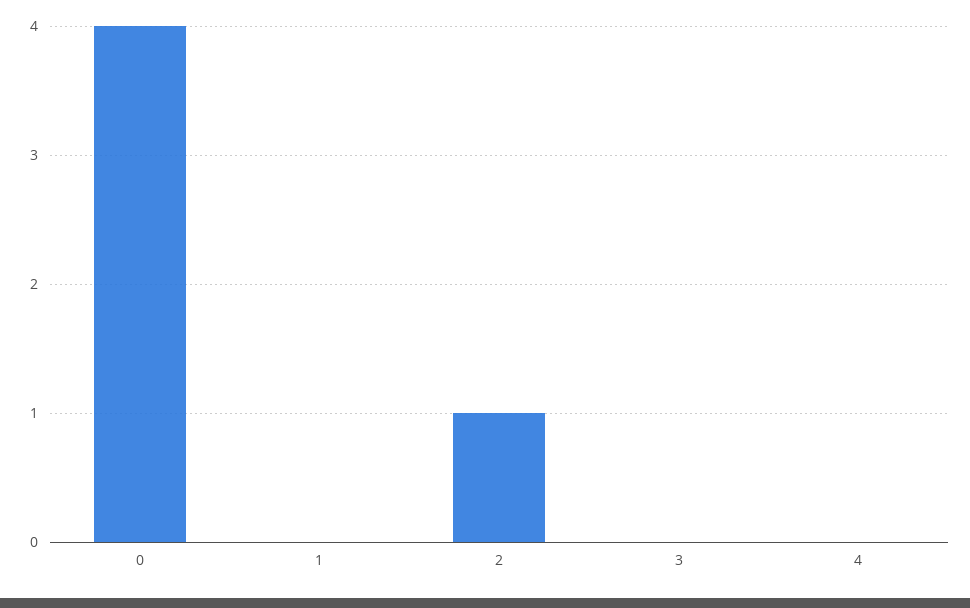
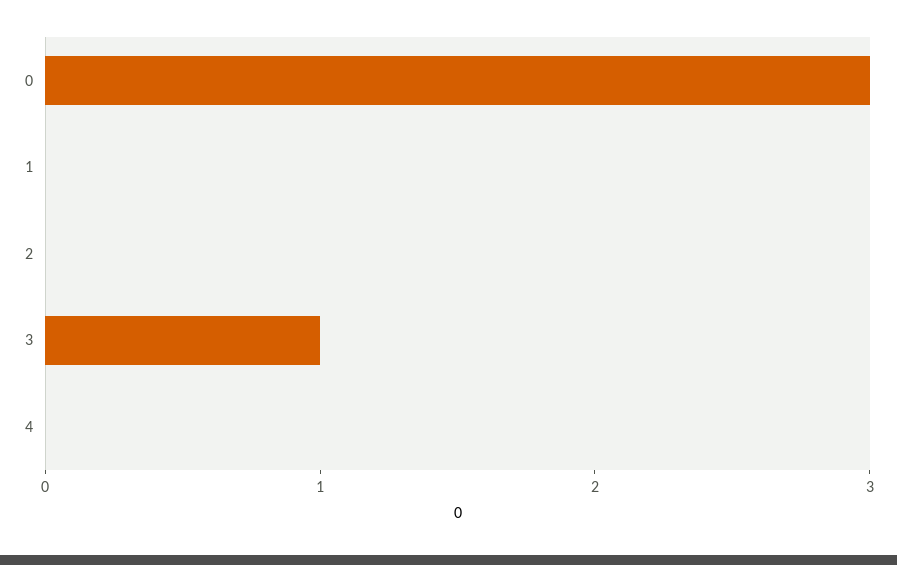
0: 4 -> 3
2: 1 -> 0
3: 0 -> 1

